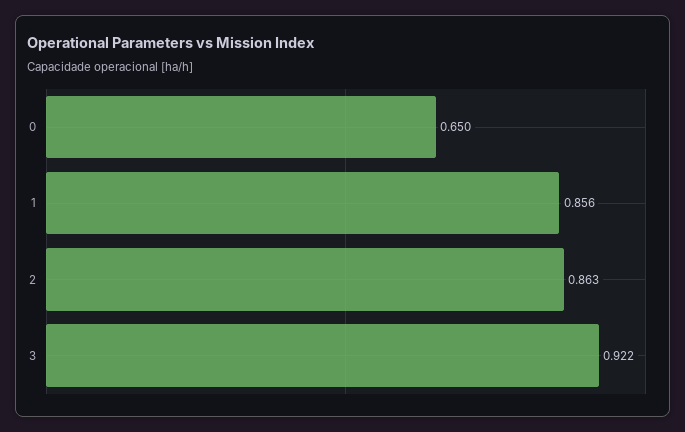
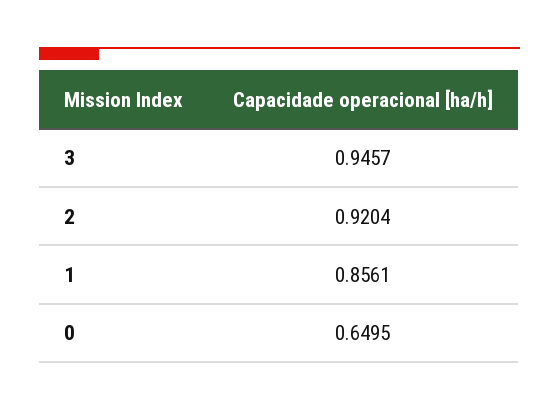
2: 0.863 -> 0.9204
3: 0.922 -> 0.9457

